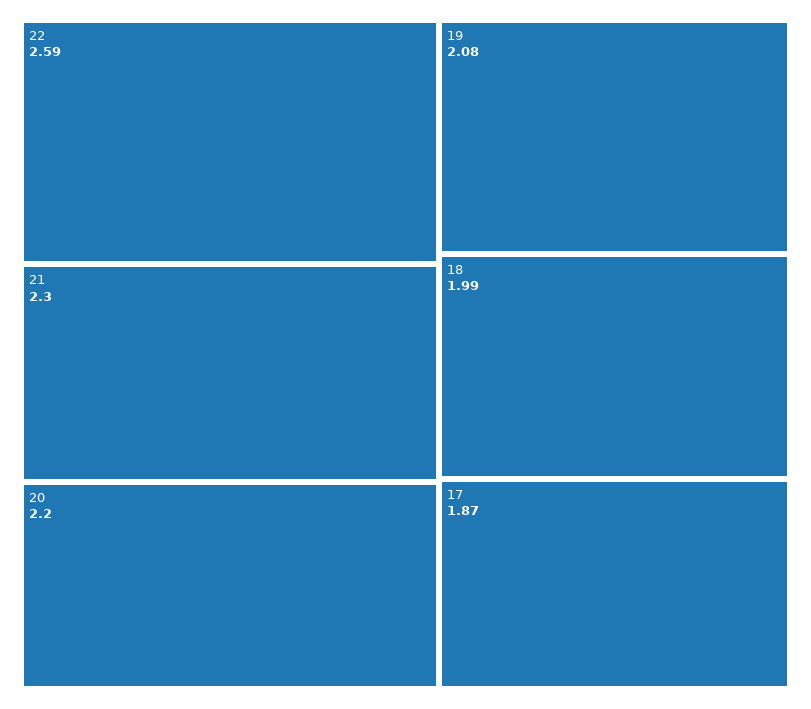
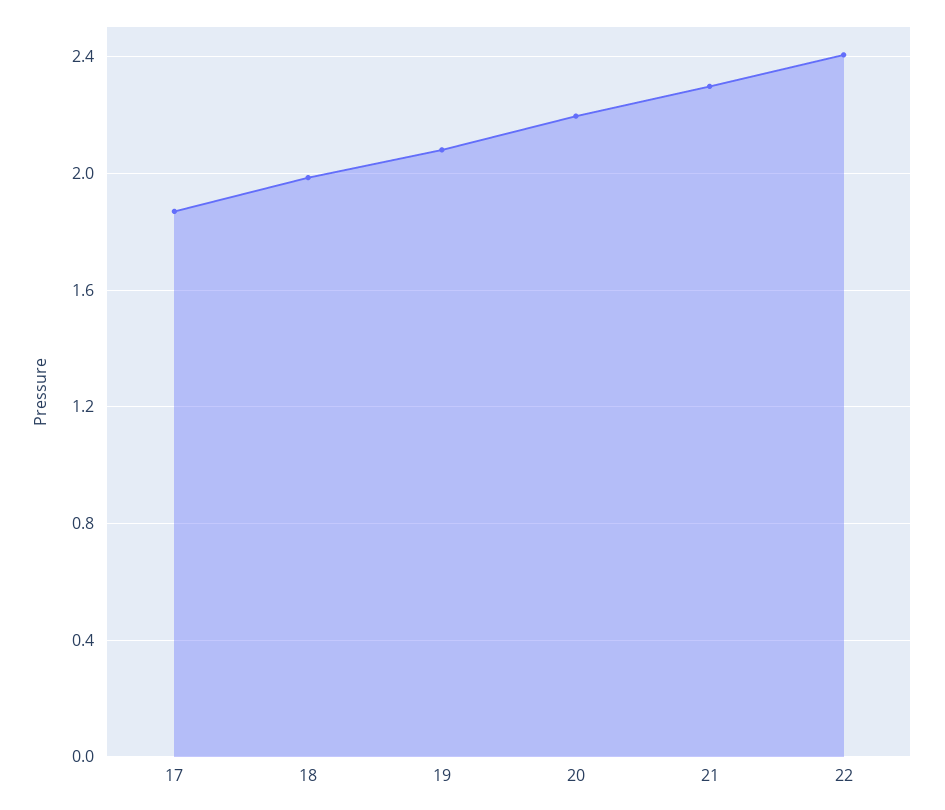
22: 2.59 -> 2.4

